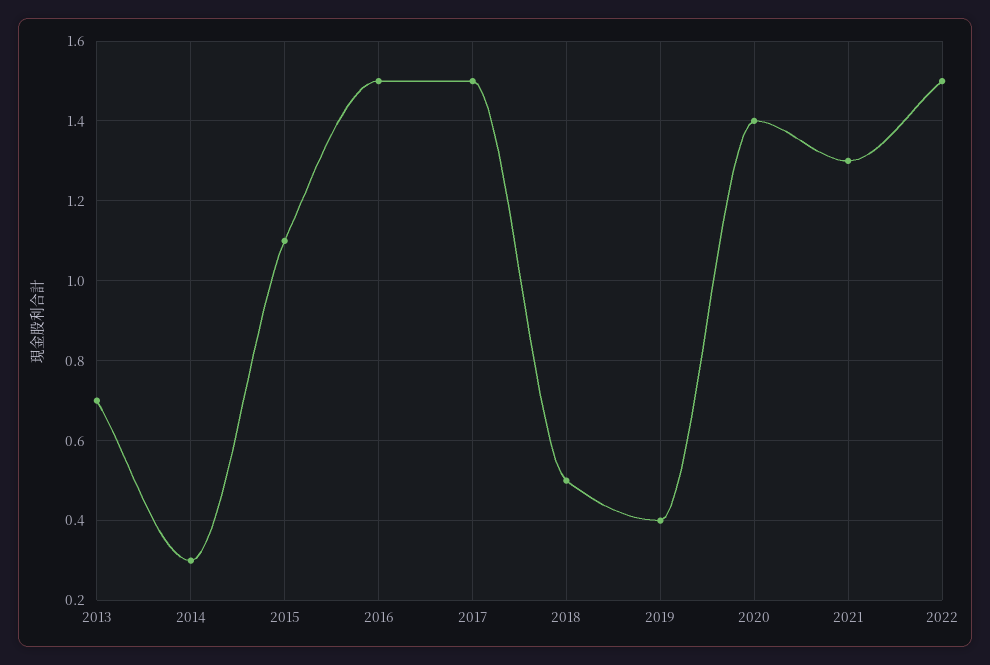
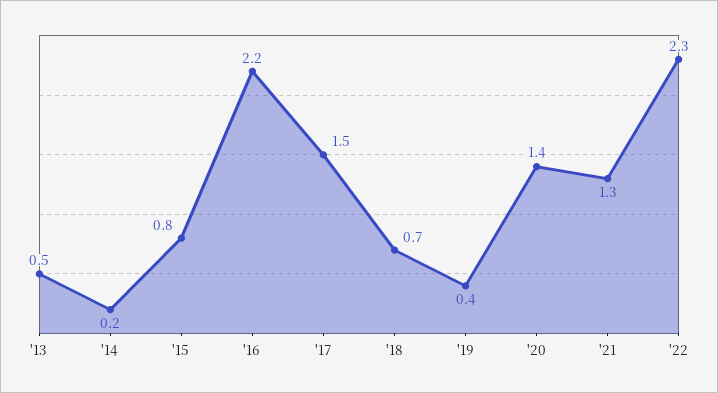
2013: 0.7 -> 0.5
2014: 0.3 -> 0.2
2015: 1.1 -> 0.8
2016: 1.5 -> 2.2
2018: 0.5 -> 0.7
2022: 1.5 -> 2.3

